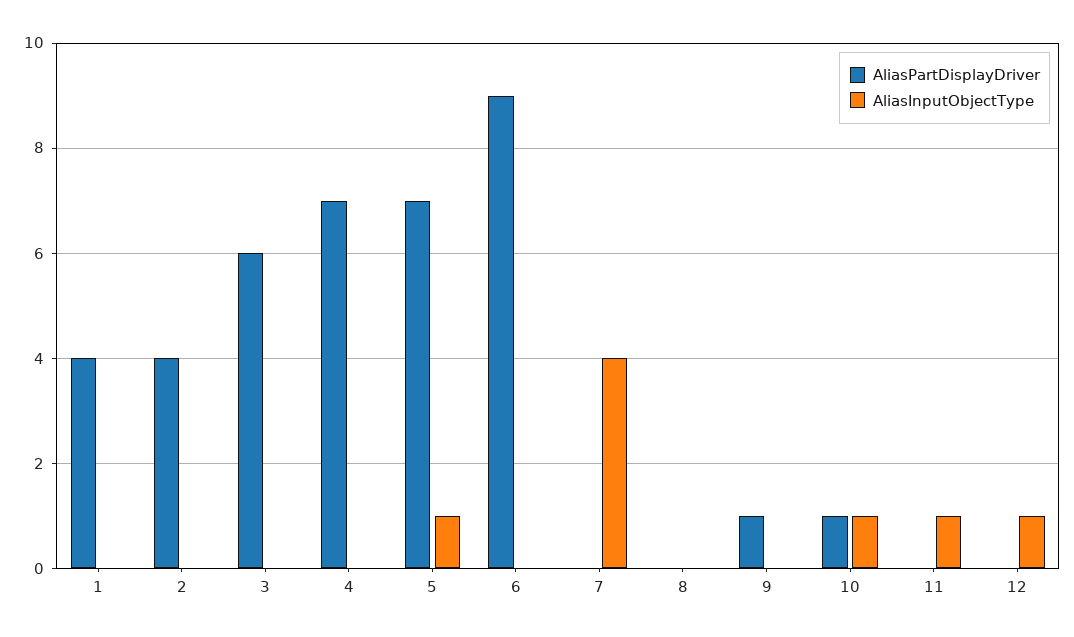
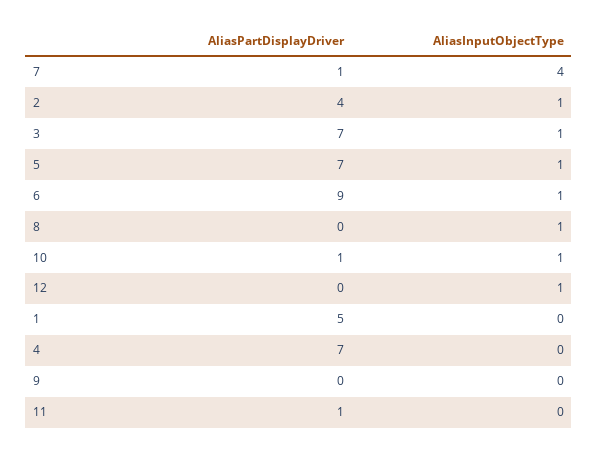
AliasPartDisplayDriver, 1: 4 -> 5
AliasInputObjectType, 2: 0 -> 1
AliasPartDisplayDriver, 3: 6 -> 7
AliasInputObjectType, 3: 0 -> 1
AliasInputObjectType, 6: 0 -> 1
AliasPartDisplayDriver, 7: 0 -> 1
AliasInputObjectType, 8: 0 -> 1
AliasPartDisplayDriver, 9: 1 -> 0
AliasPartDisplayDriver, 11: 0 -> 1
AliasInputObjectType, 11: 1 -> 0

